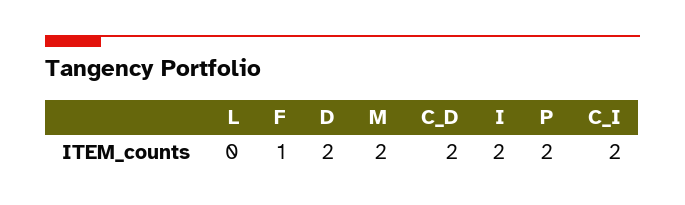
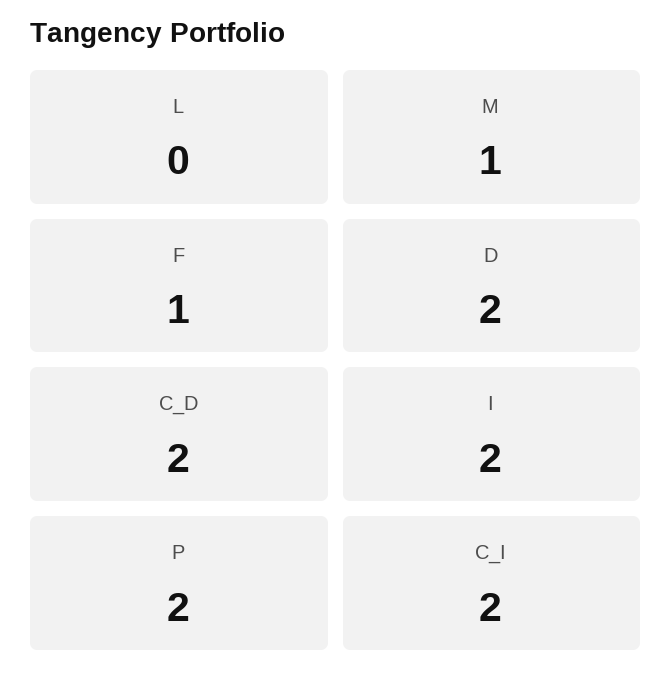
M: 2 -> 1

